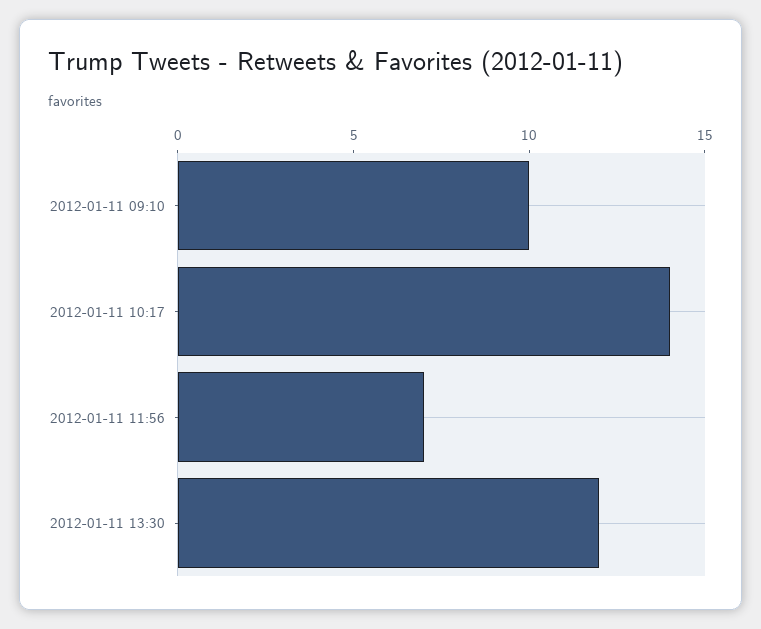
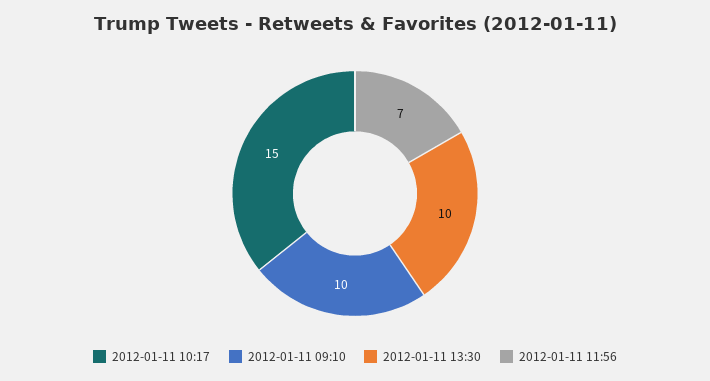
2012-01-11 10:17: 14 -> 15
2012-01-11 13:30: 12 -> 10

